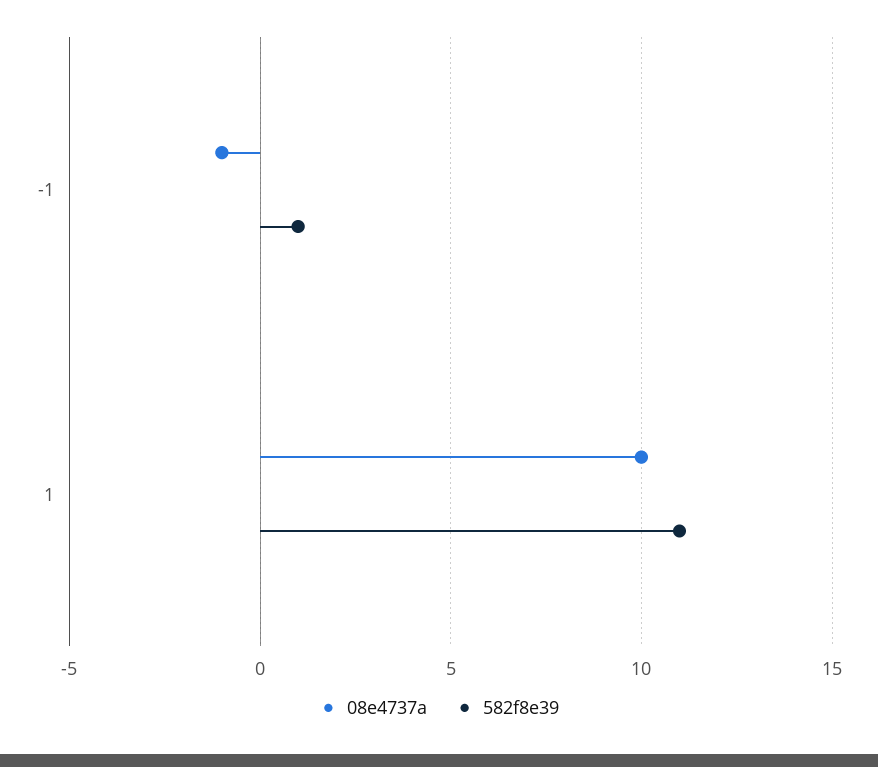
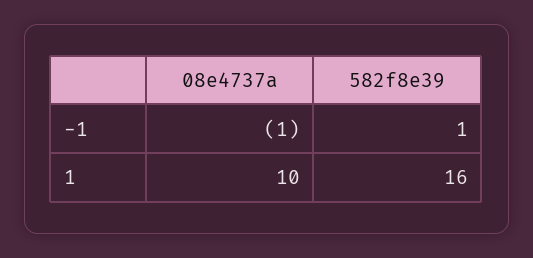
582f8e39, 1: 11 -> 16

